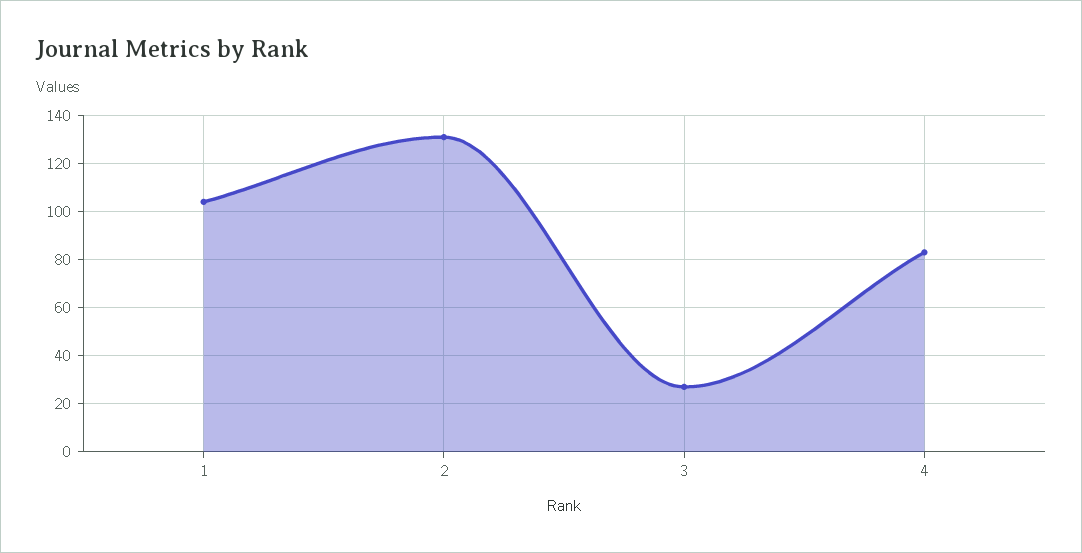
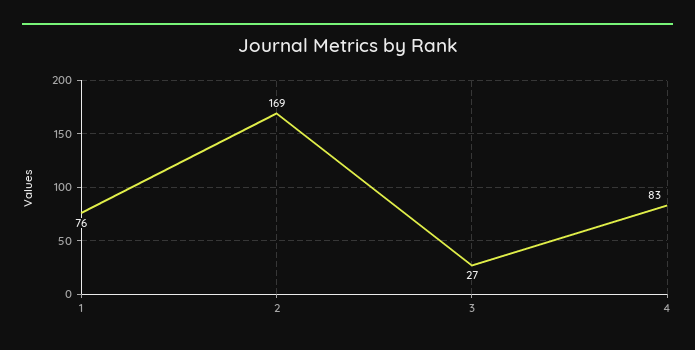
1: 105 -> 76
2: 130 -> 169

